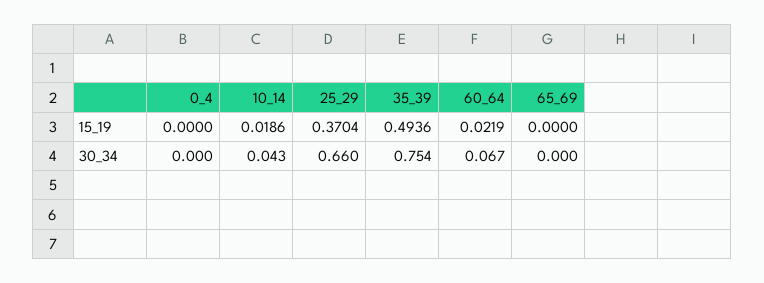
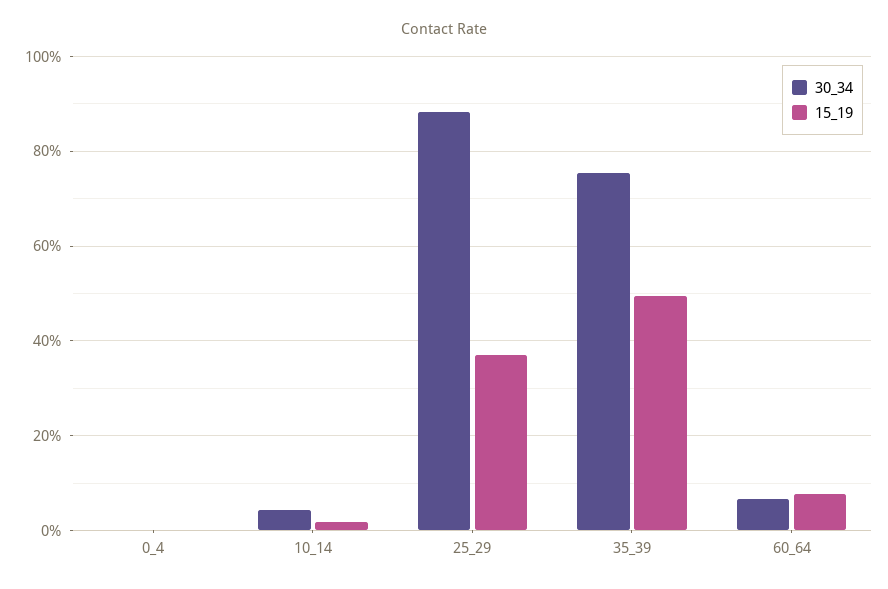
15_19, 60_64: 0.0219 -> 0.08
15_19, 65_69: 0 -> none
30_34, 25_29: 0.66 -> 0.88
30_34, 65_69: 0 -> none

